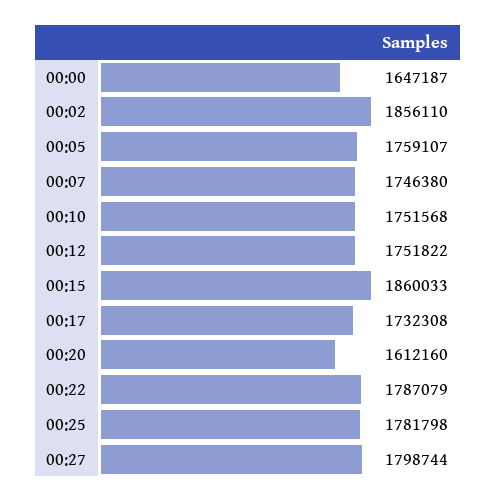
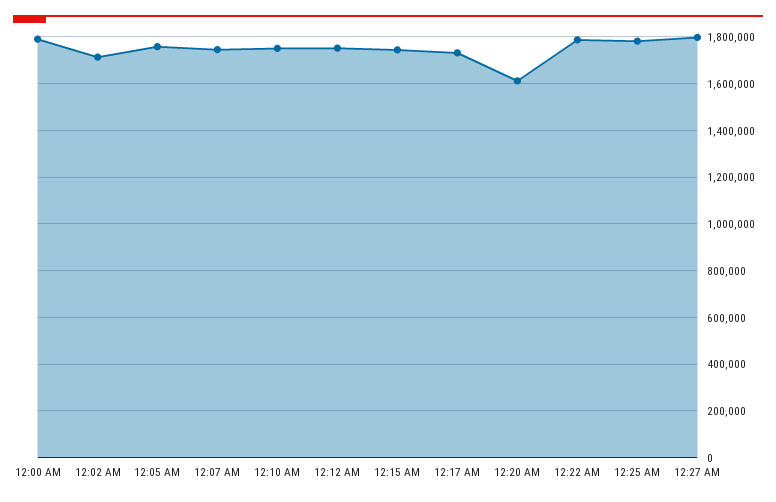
00:00: 1647187 -> 1800000
00:02: 1856110 -> 1700000
00:15: 1860033 -> 1750000

